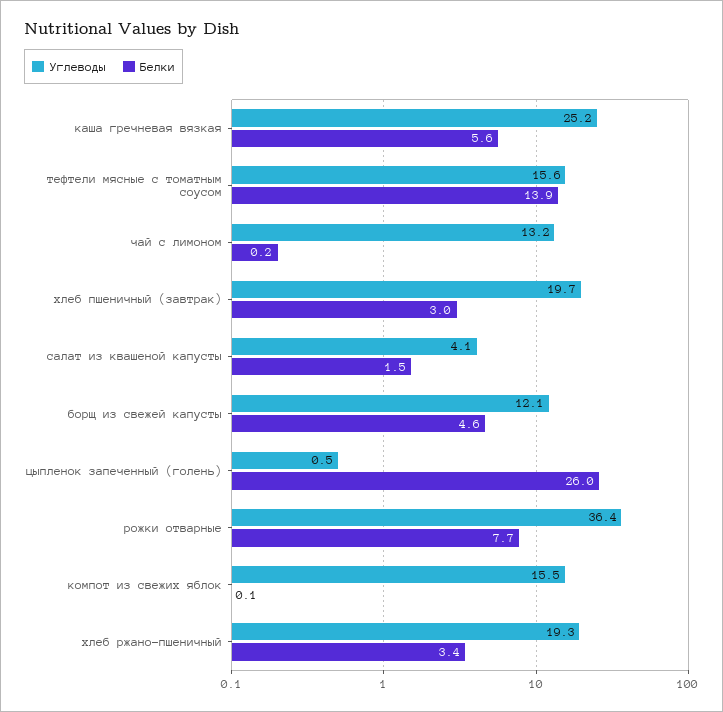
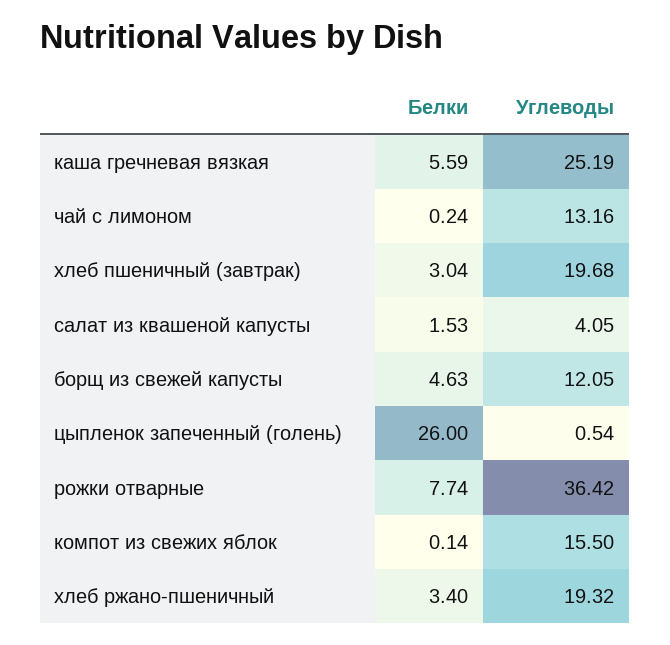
Углеводы, тефтели мясные с томатным соусом: 15.6 -> none
Белки, тефтели мясные с томатным соусом: 13.9 -> none

